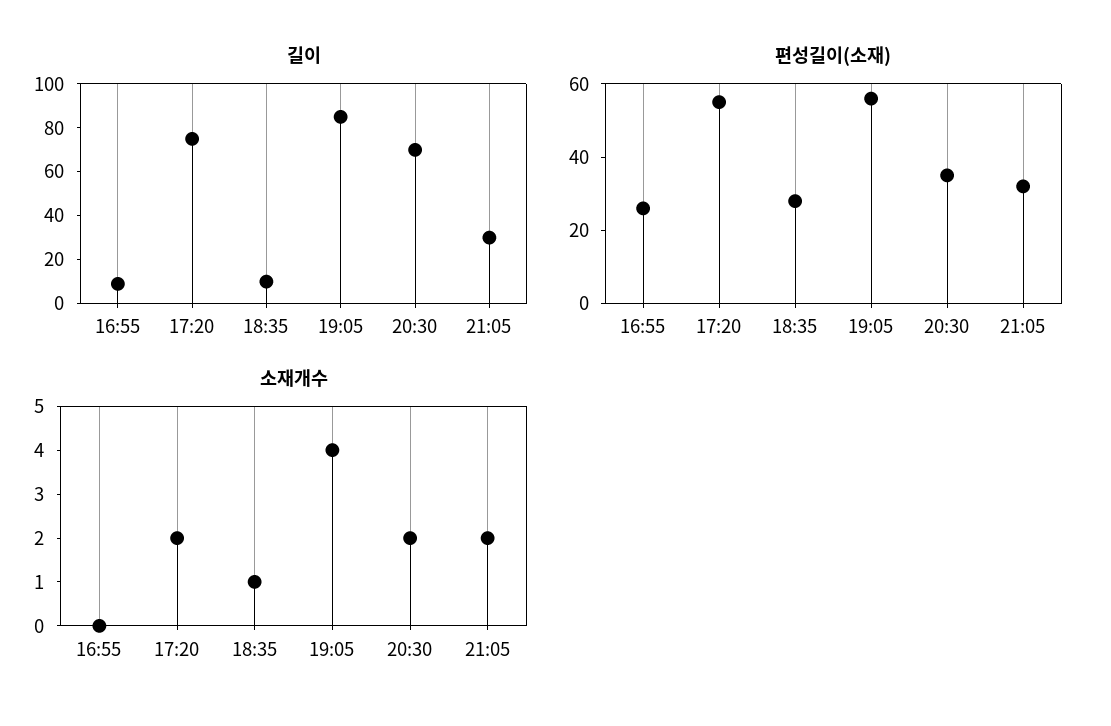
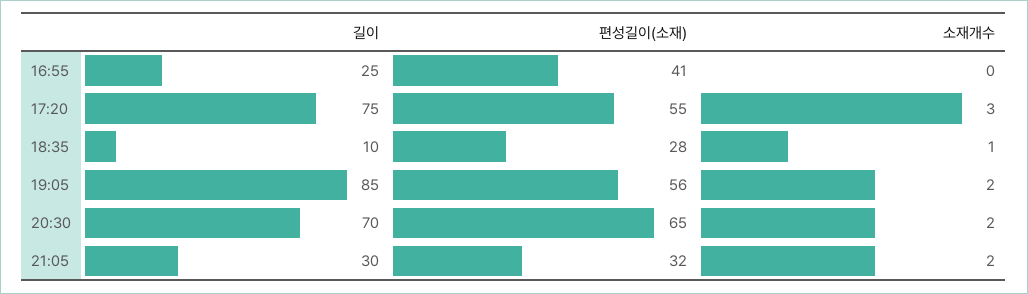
길이, 16:55: 10 -> 25
편성길이(소재), 16:55: 25 -> 41
편성길이(소재), 20:30: 35 -> 65
소재개수, 17:20: 2 -> 3
소재개수, 19:05: 4 -> 2

